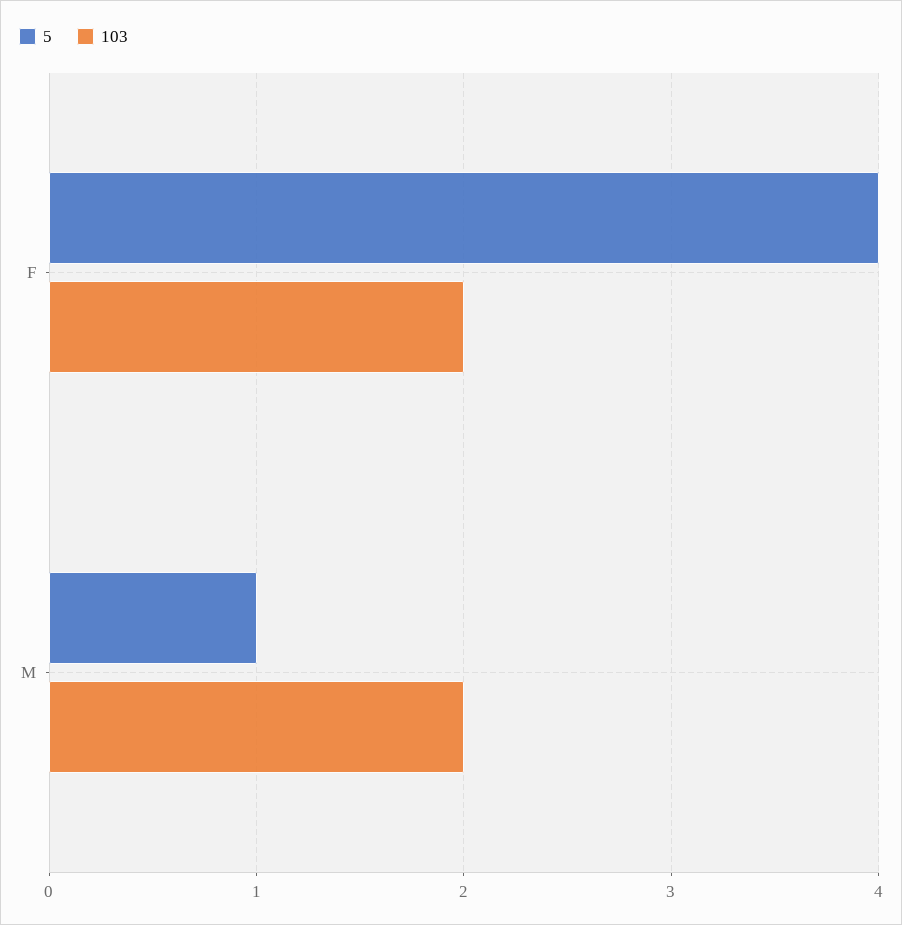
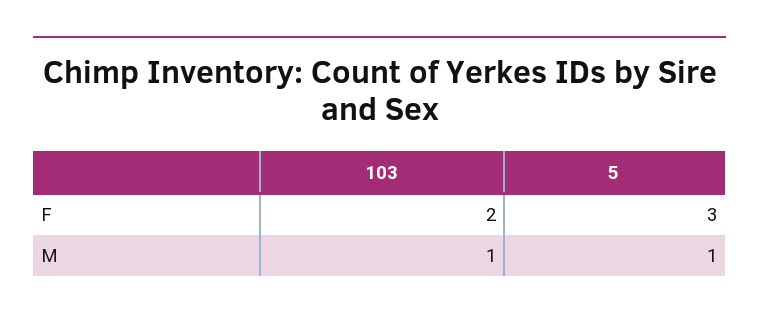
5, F: 4 -> 3
103, M: 2 -> 1

